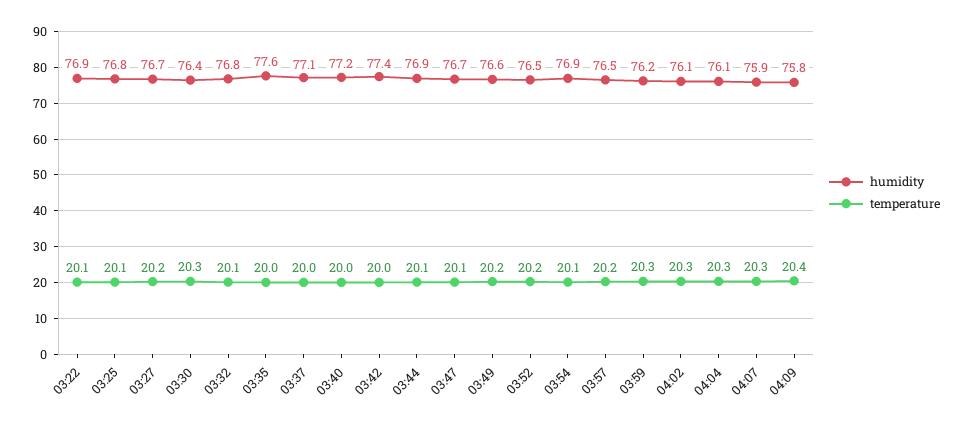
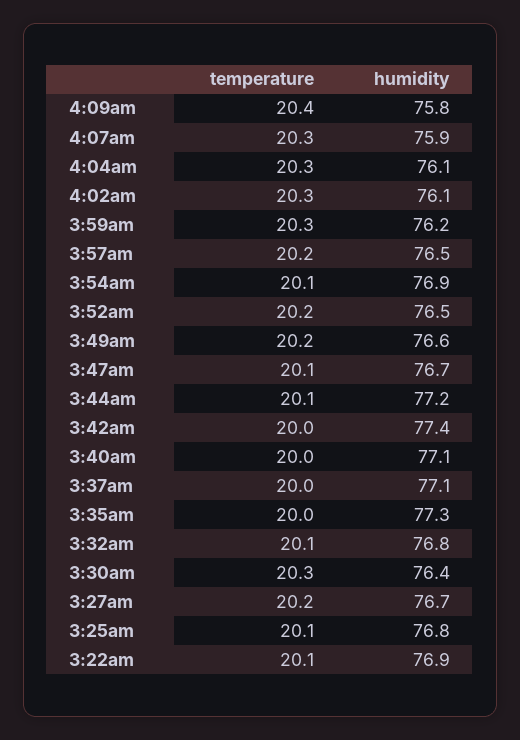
humidity, 03:35: 77.6 -> 77.3
humidity, 03:40: 77.2 -> 77.1
humidity, 03:44: 76.9 -> 77.2

